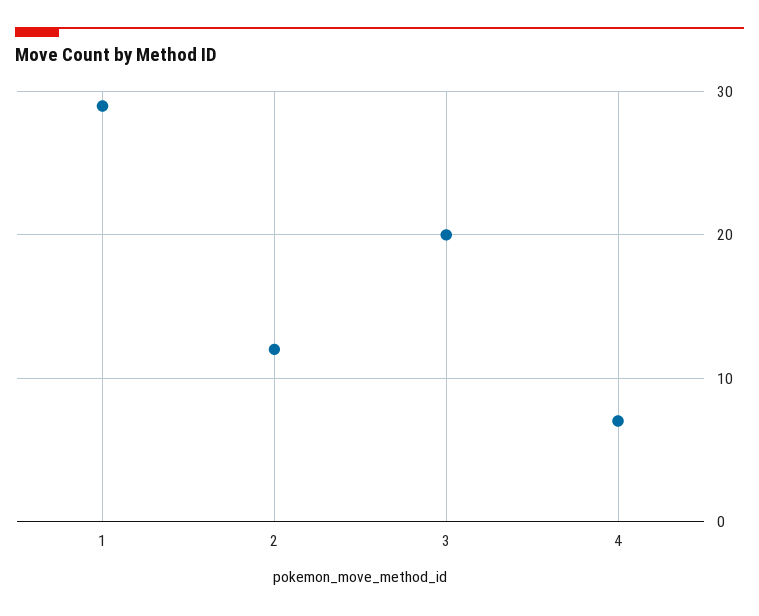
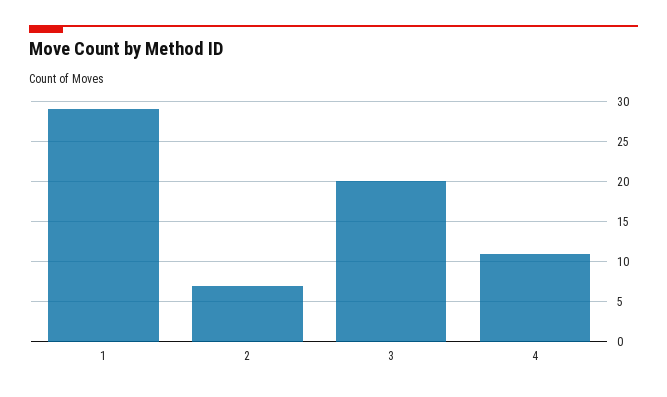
2: 12 -> 7
4: 7 -> 11

